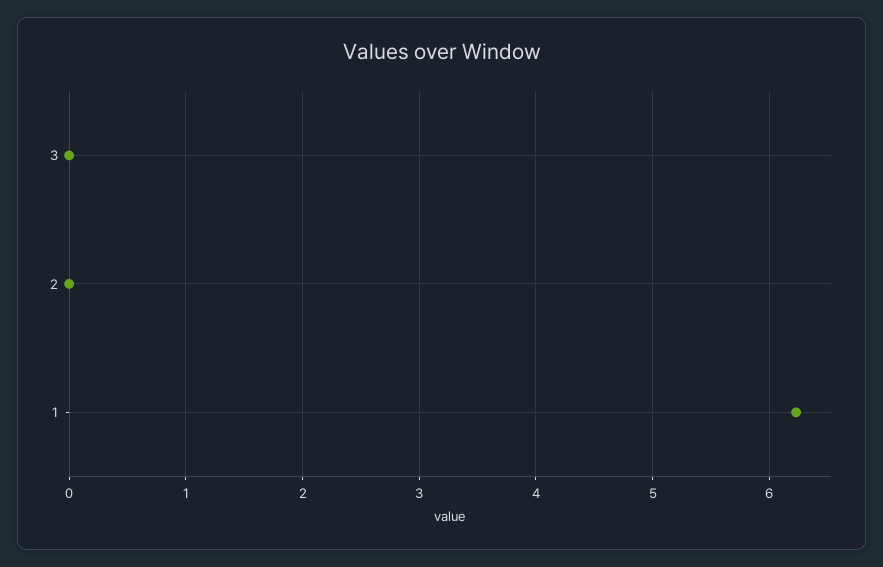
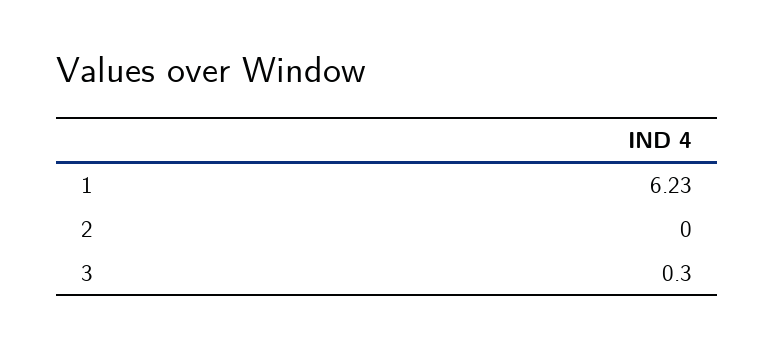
3: 0 -> 0.3

